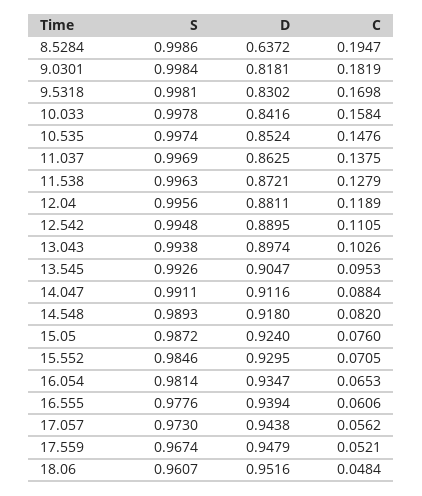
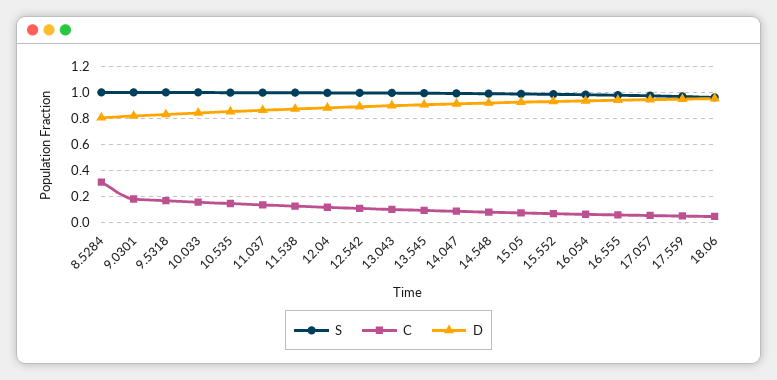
D, 8.5284: 0.6372 -> 0.8
C, 8.5284: 0.1947 -> 0.3

